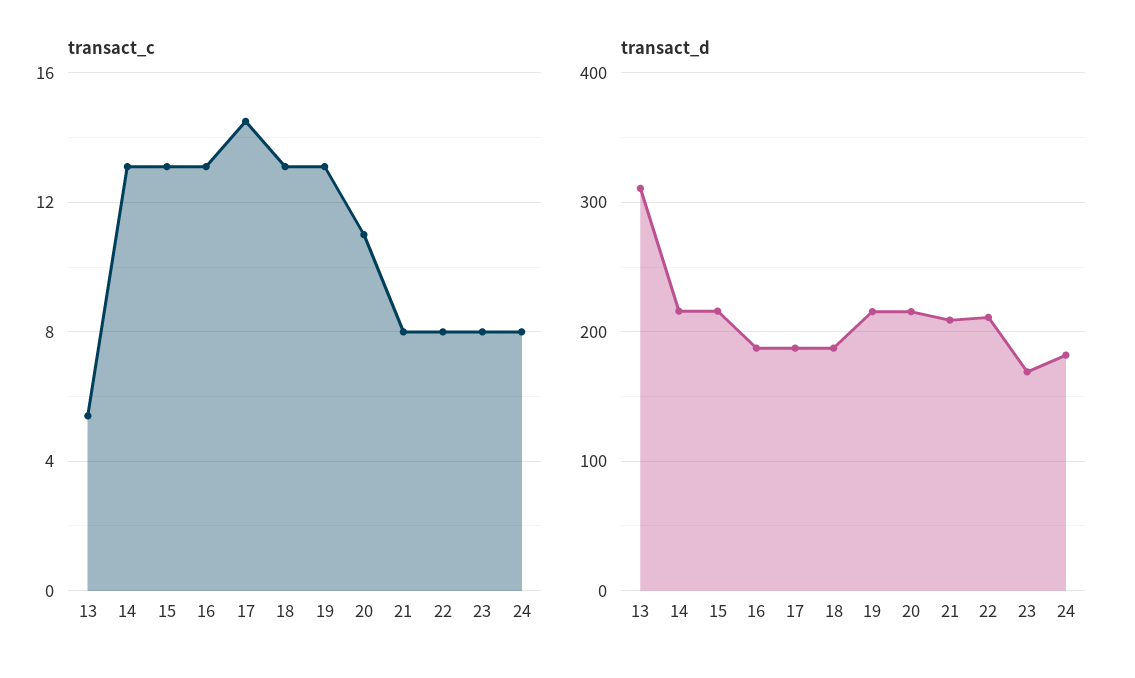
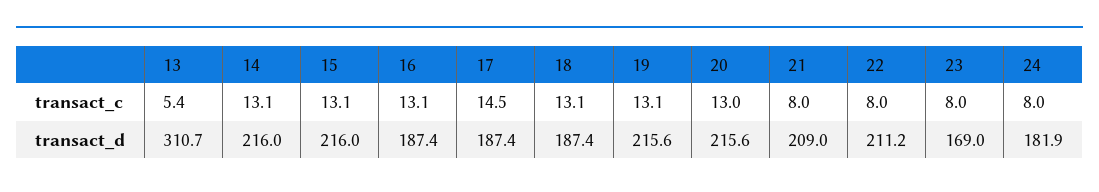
transact_c, 20: 11 -> 13

